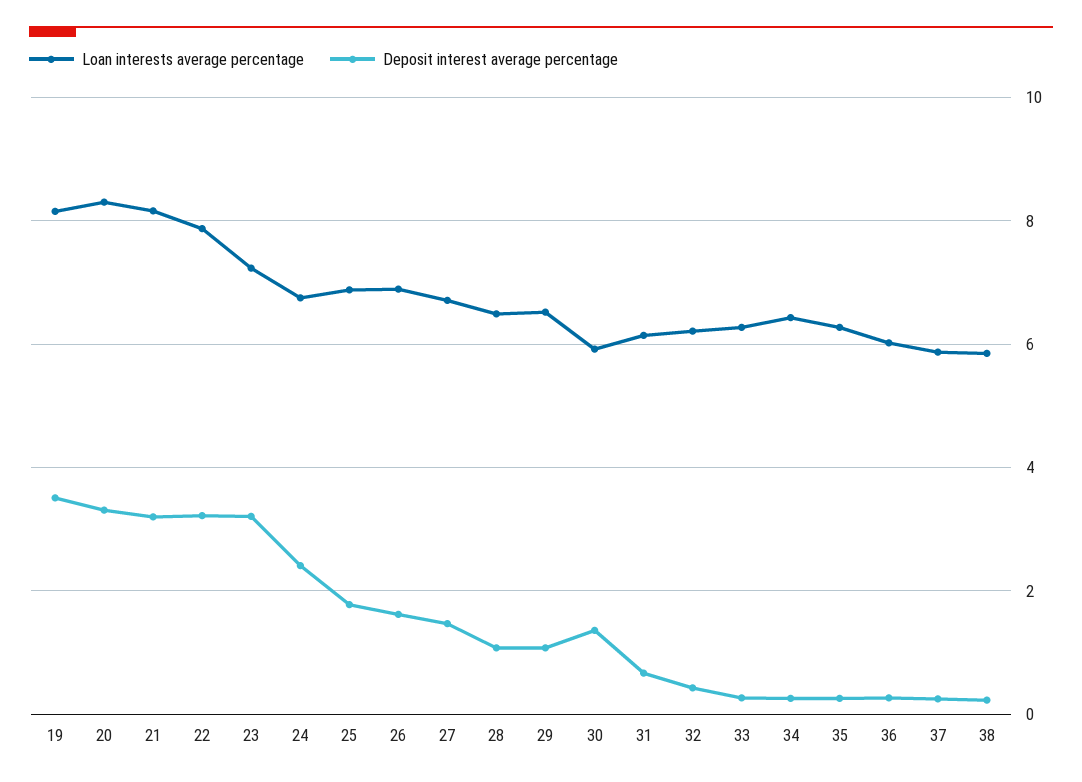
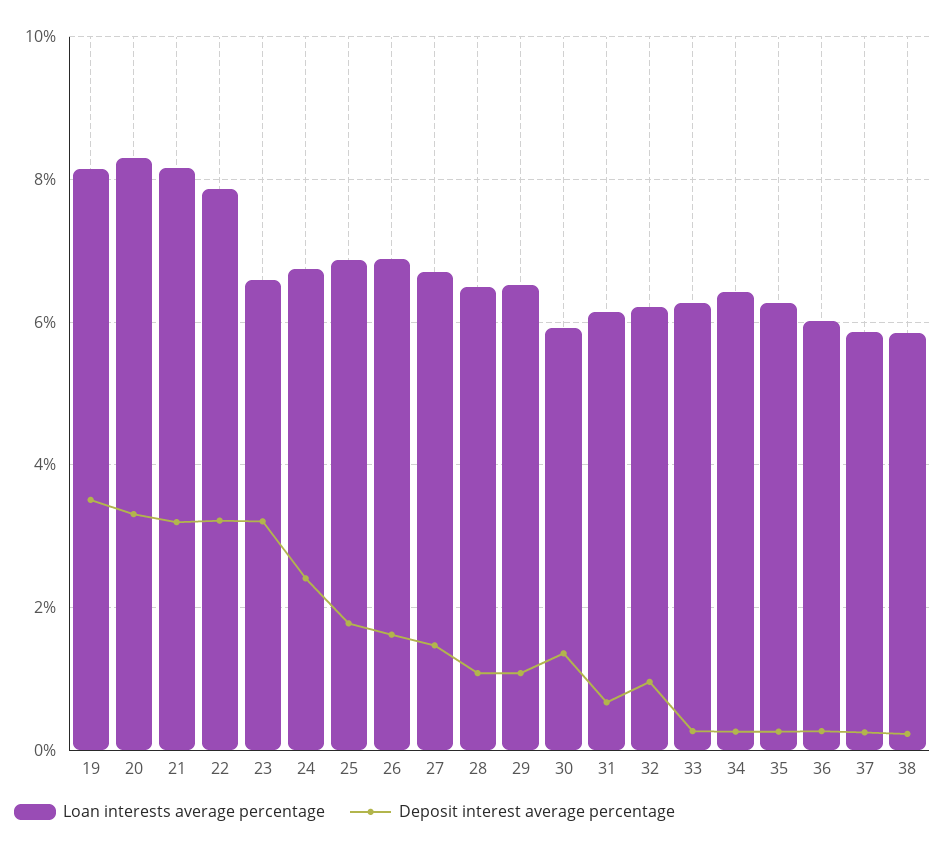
Loan interests average percentage, 23: 7.2 -> 6.6
Deposit interest average percentage, 32: 0.4 -> 1

